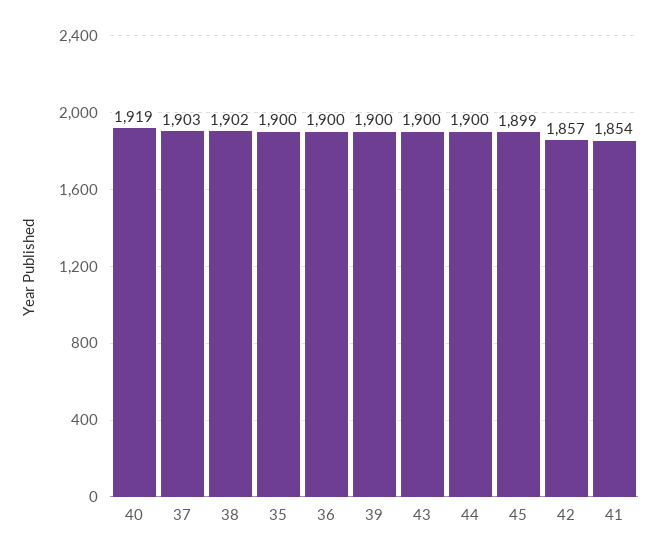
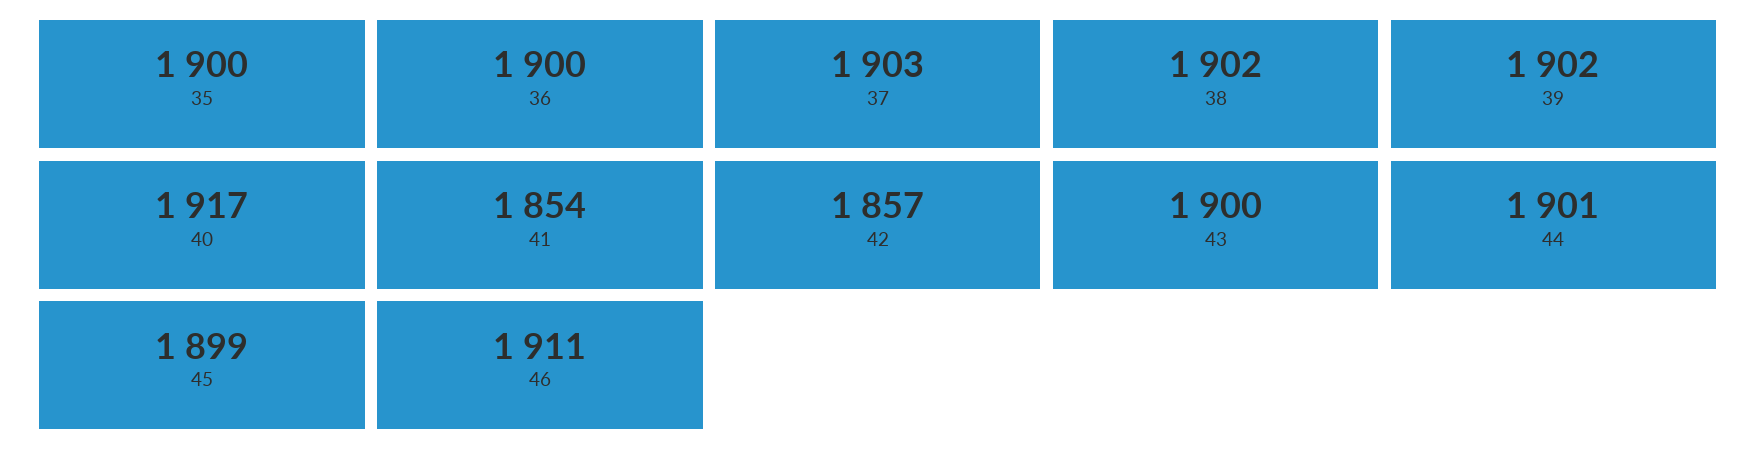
40: 1919 -> 1917
39: 1900 -> 1902
44: 1900 -> 1901
46: none -> 1911

